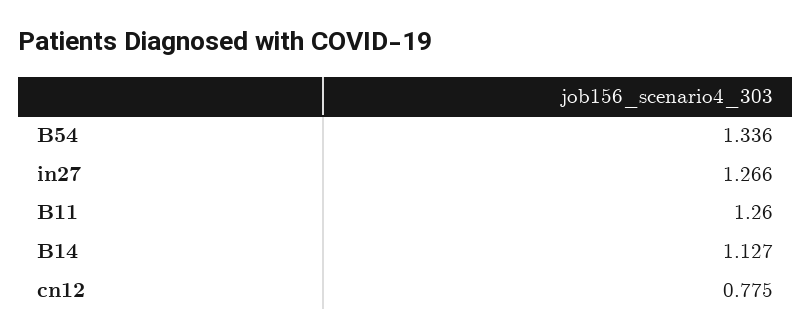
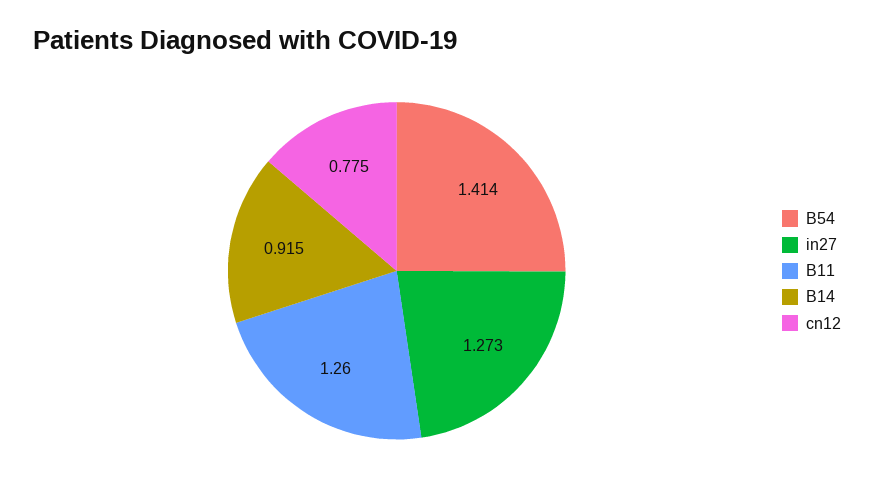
B54: 1.336 -> 1.414
in27: 1.266 -> 1.273
B14: 1.127 -> 0.915

